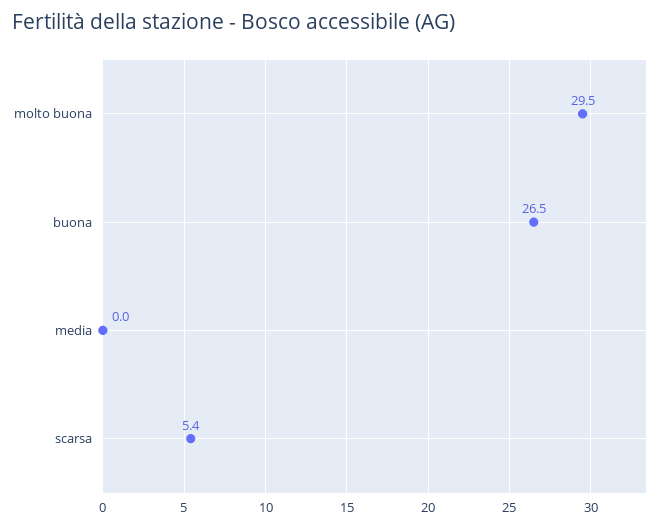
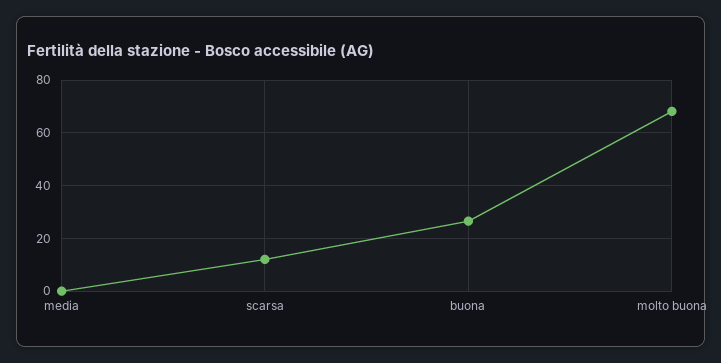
molto buona: 29.5 -> 67.5
scarsa: 5.4 -> 12.5

